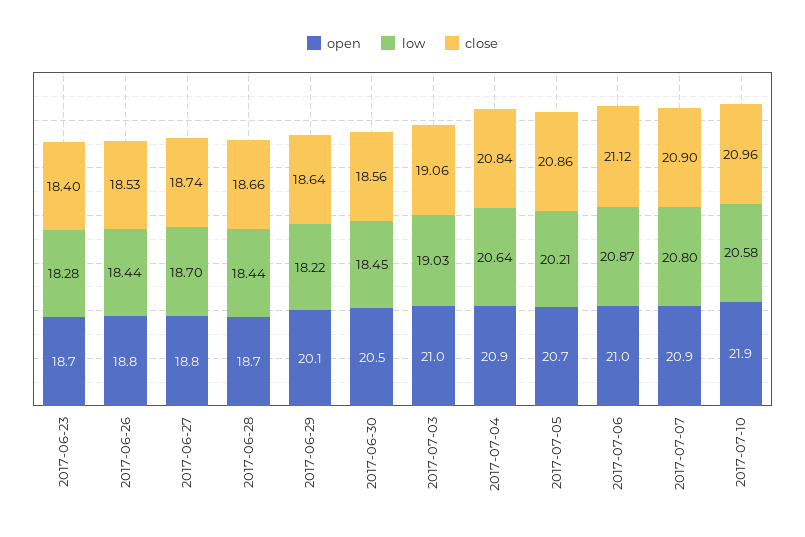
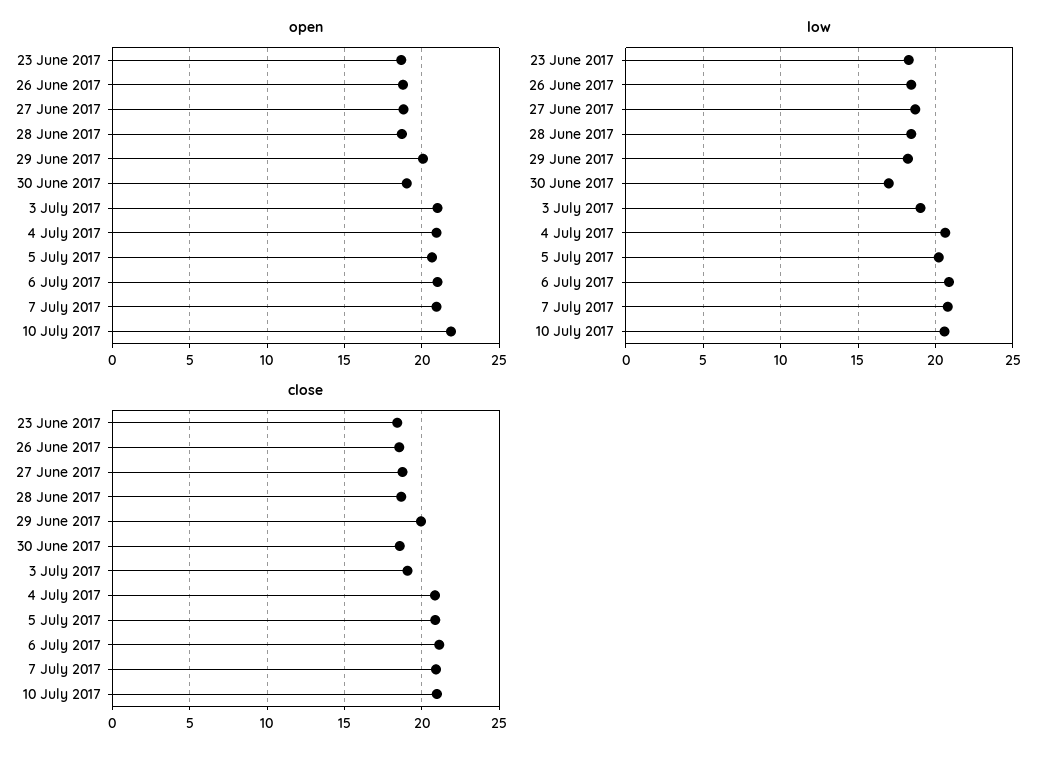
close, 2017-06-29: 18.64 -> 20
open, 2017-06-30: 20.5 -> 19
low, 2017-06-30: 18.45 -> 17

